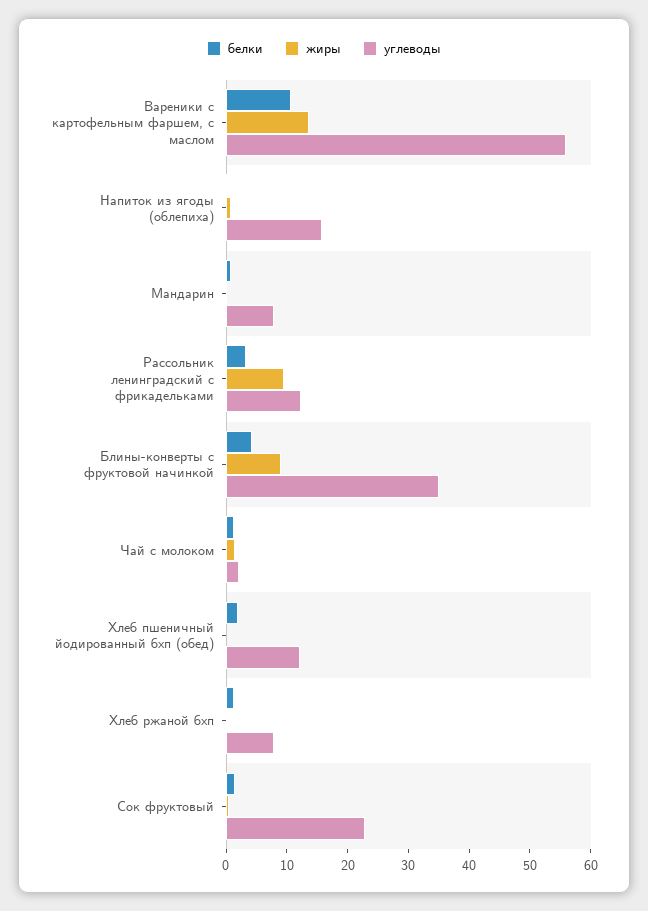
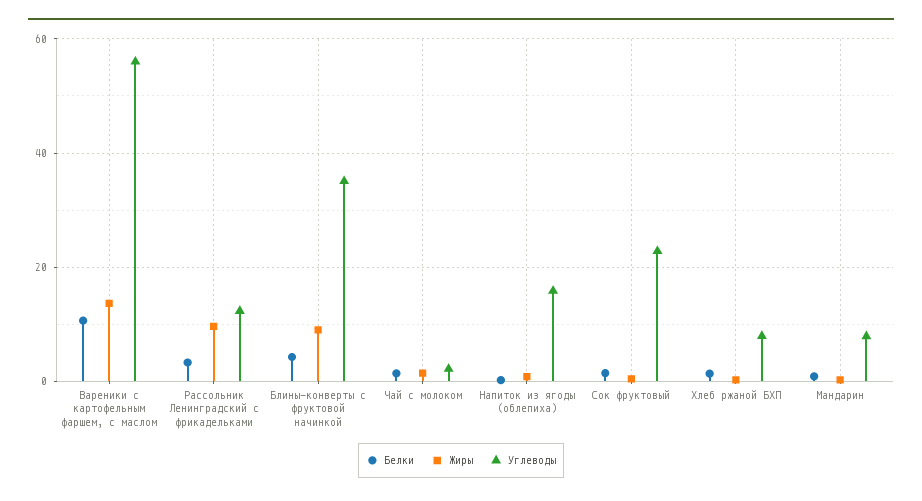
белки, Хлеб пшеничный йодированный бхп (обед): 2 -> none
жиры, Хлеб пшеничный йодированный бхп (обед): 0 -> none
углеводы, Хлеб пшеничный йодированный бхп (обед): 12 -> none

